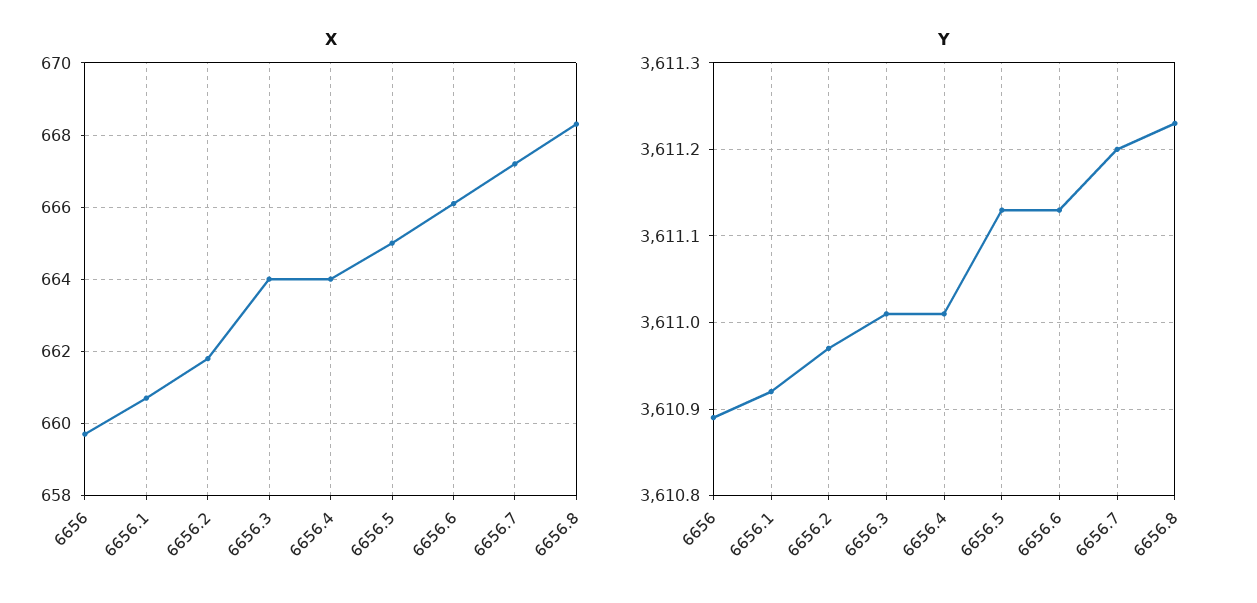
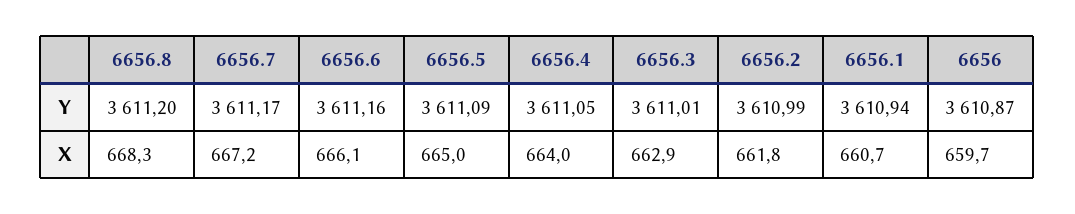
X, 6656.3: 664 -> 662.9
Y, 6656: 3610.89 -> 3610.87
Y, 6656.1: 3610.92 -> 3610.94
Y, 6656.2: 3610.97 -> 3610.99
Y, 6656.4: 3611.01 -> 3611.05
Y, 6656.5: 3611.13 -> 3611.09
Y, 6656.6: 3611.13 -> 3611.16
Y, 6656.7: 3611.2 -> 3611.17
Y, 6656.8: 3611.23 -> 3611.2

